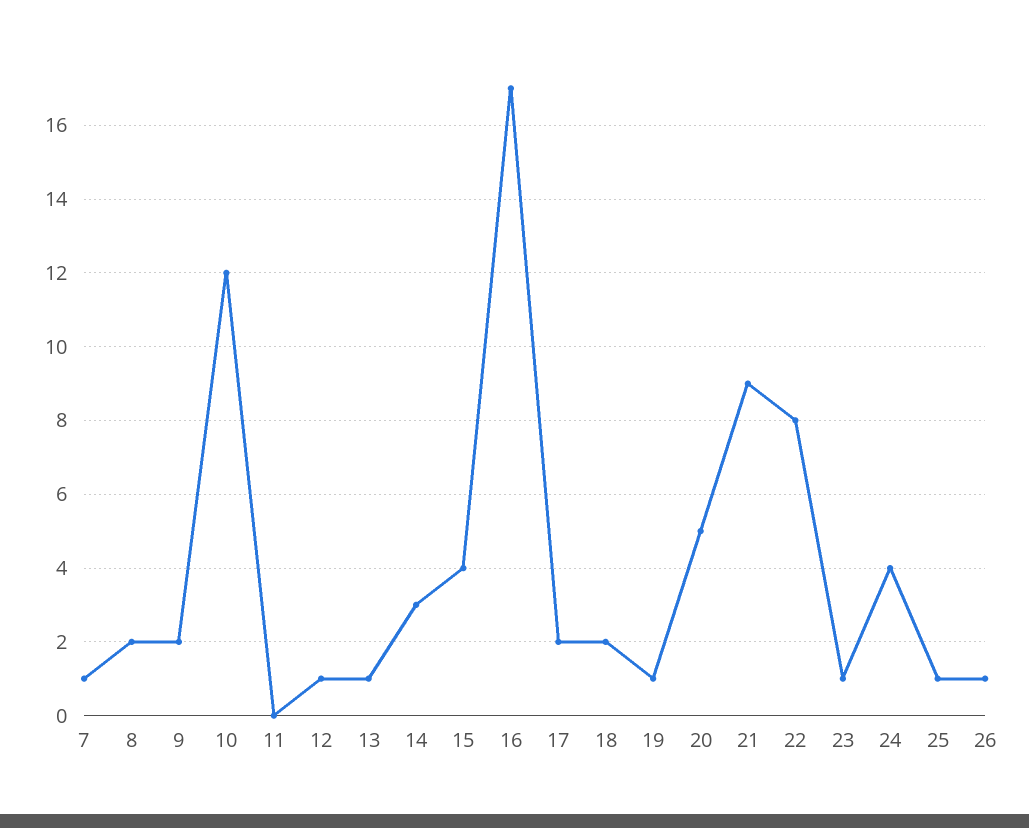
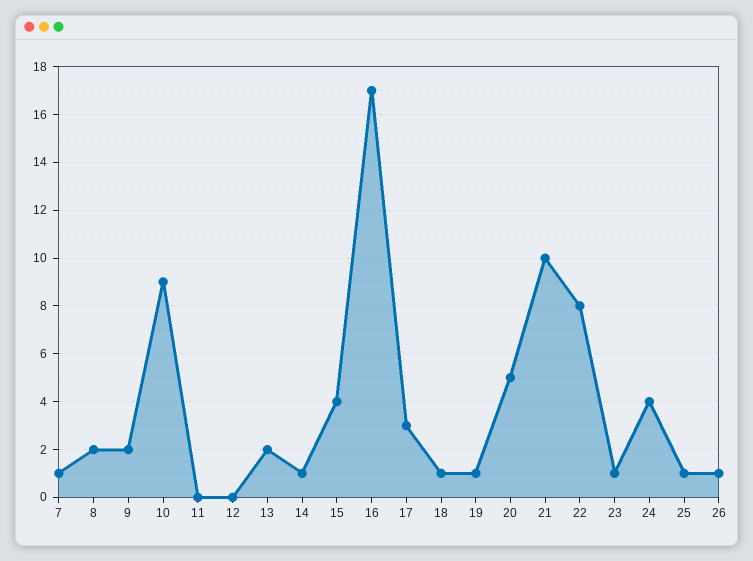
10: 12 -> 9
12: 1 -> 0
13: 1 -> 2
14: 3 -> 1
17: 2 -> 3
18: 2 -> 1
21: 9 -> 10

